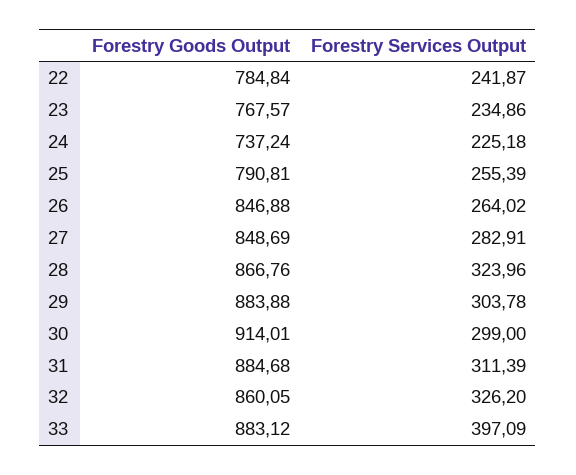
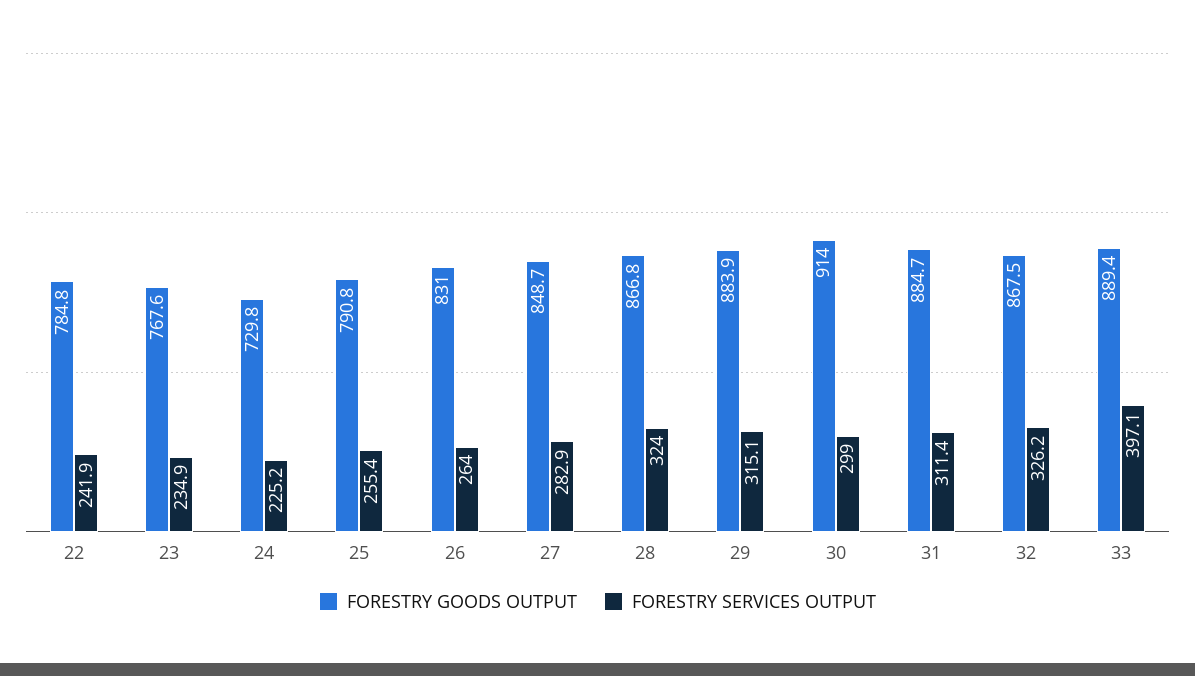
Forestry Goods Output, 24: 737.24 -> 729.8
Forestry Goods Output, 26: 846.88 -> 831
Forestry Services Output, 29: 303.78 -> 315.1
Forestry Goods Output, 32: 860.05 -> 867.5
Forestry Goods Output, 33: 883.12 -> 889.4

